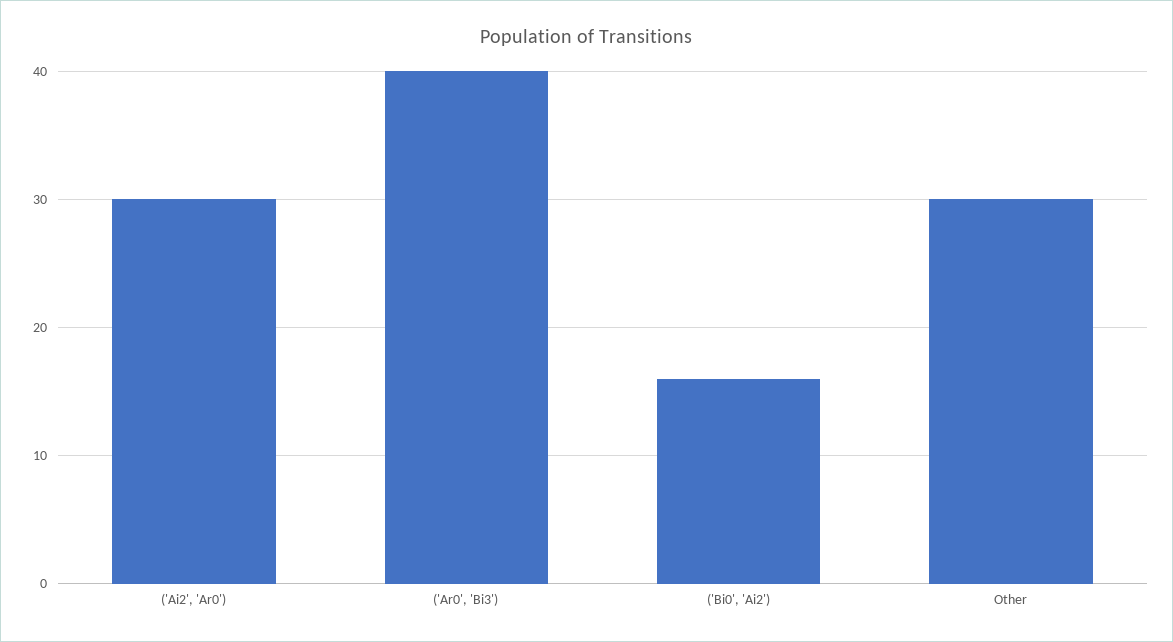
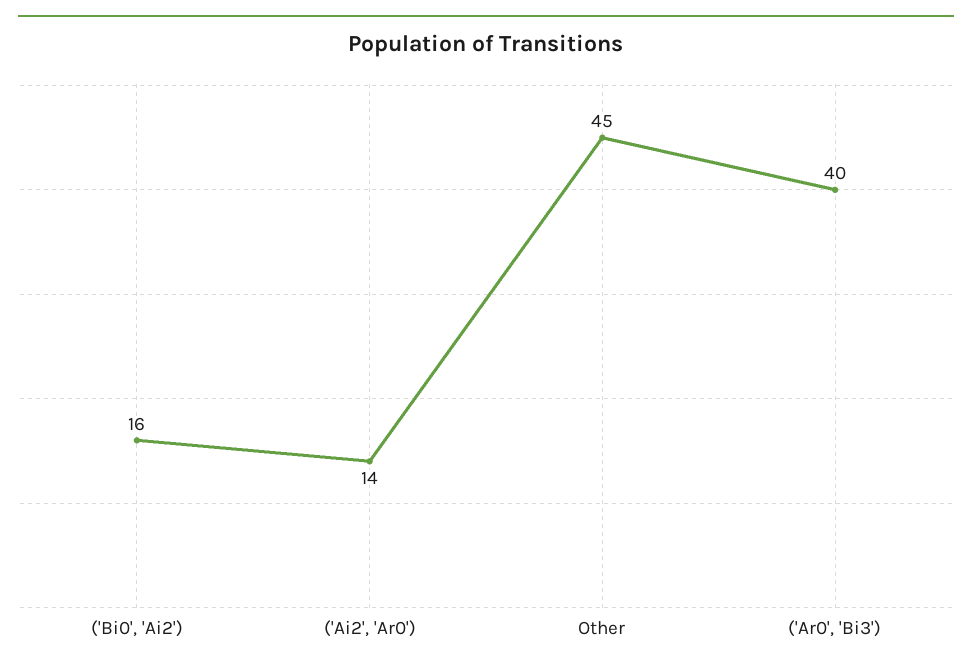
('Ai2', 'Ar0'): 30 -> 14
Other: 30 -> 45

